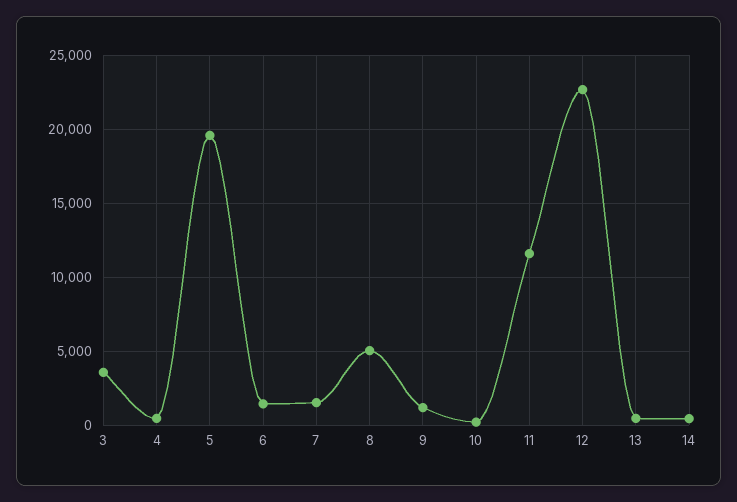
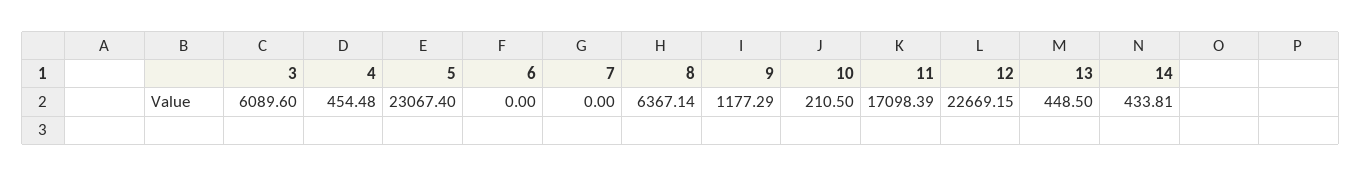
3: 3500 -> 6089.6
5: 19500 -> 23067.4
6: 1500 -> 0
7: 1500 -> 0
8: 5000 -> 6367.14
11: 11500 -> 17098.39

